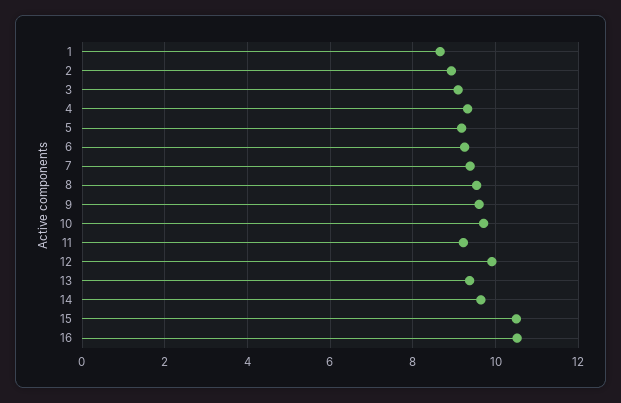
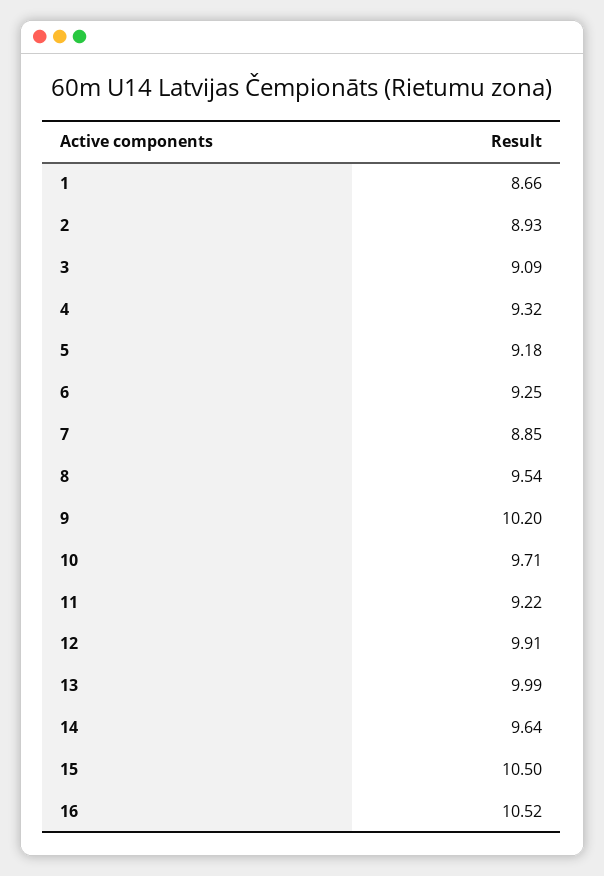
7: 9.4 -> 8.85
9: 9.6 -> 10.2
13: 9.4 -> 9.99

